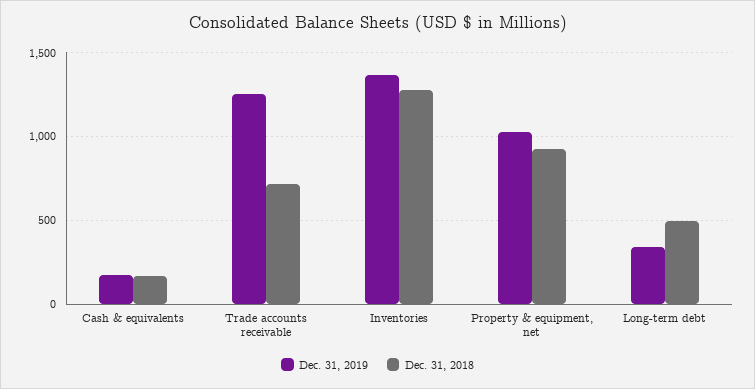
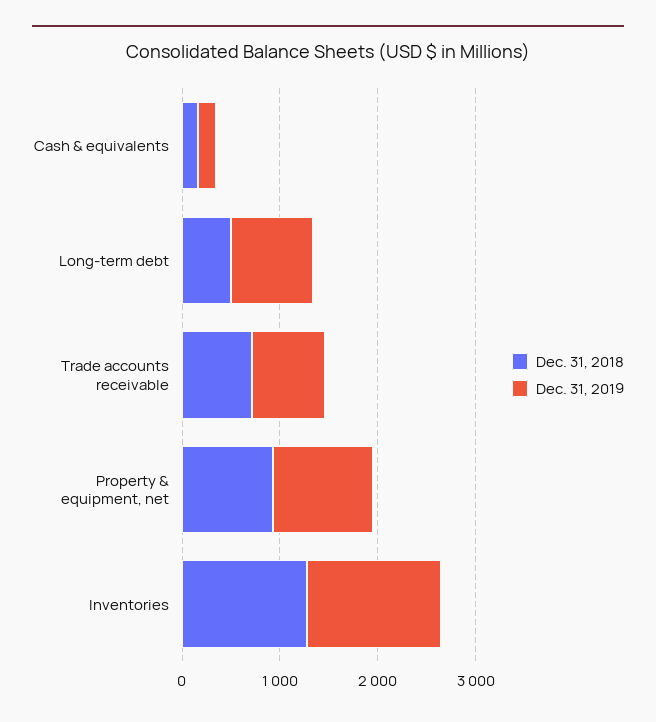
Dec. 31, 2019, Trade accounts receivable: 1250 -> 800
Dec. 31, 2019, Long-term debt: 350 -> 800

